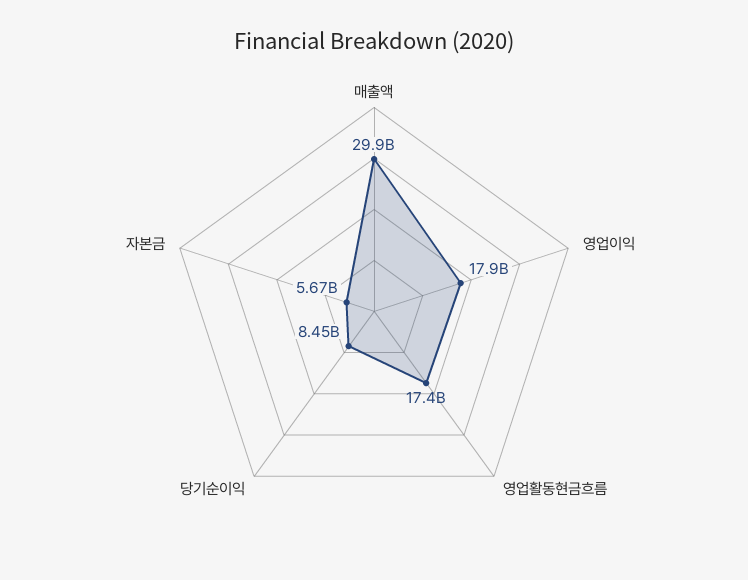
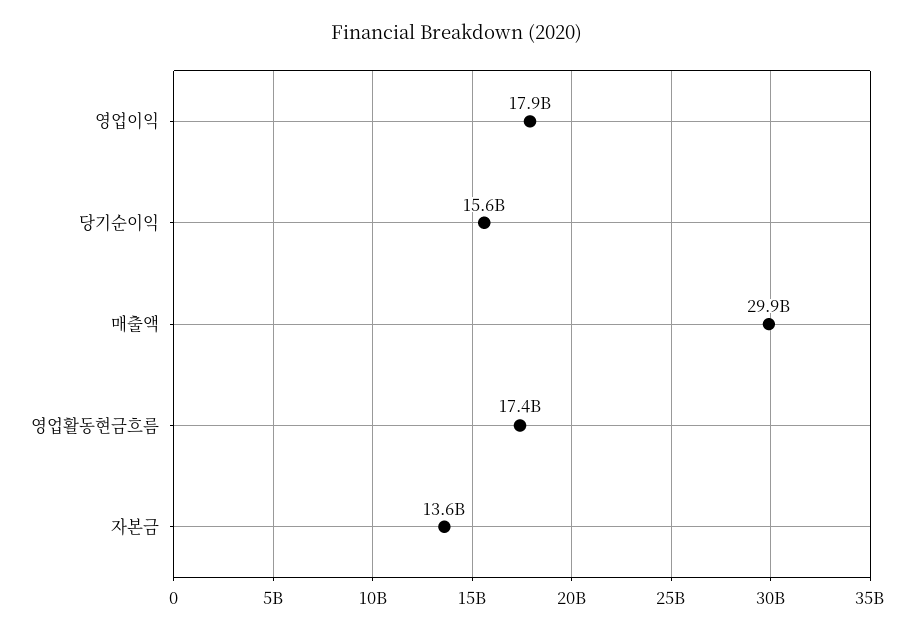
당기순이익: 8450000000 -> 15600000000
자본금: 5670000000 -> 13600000000

